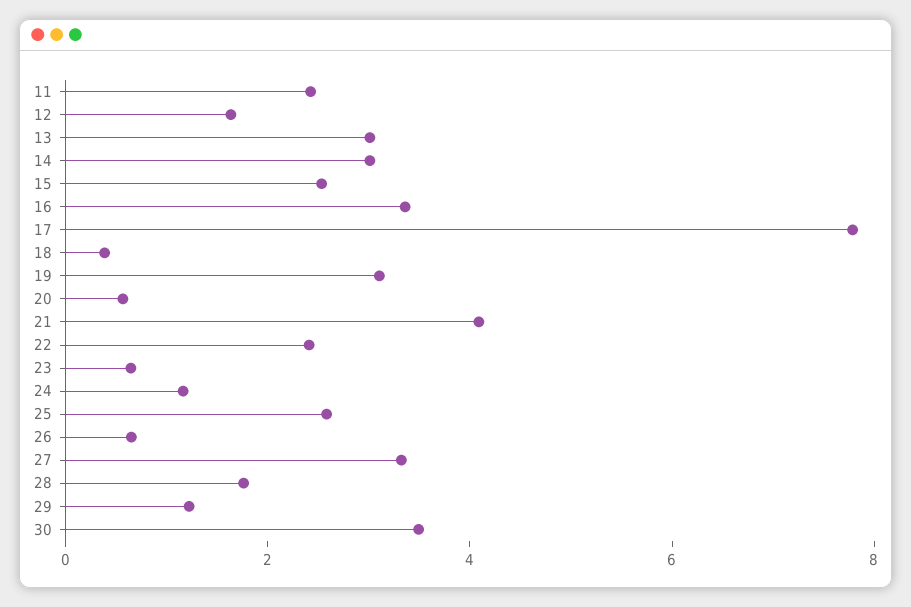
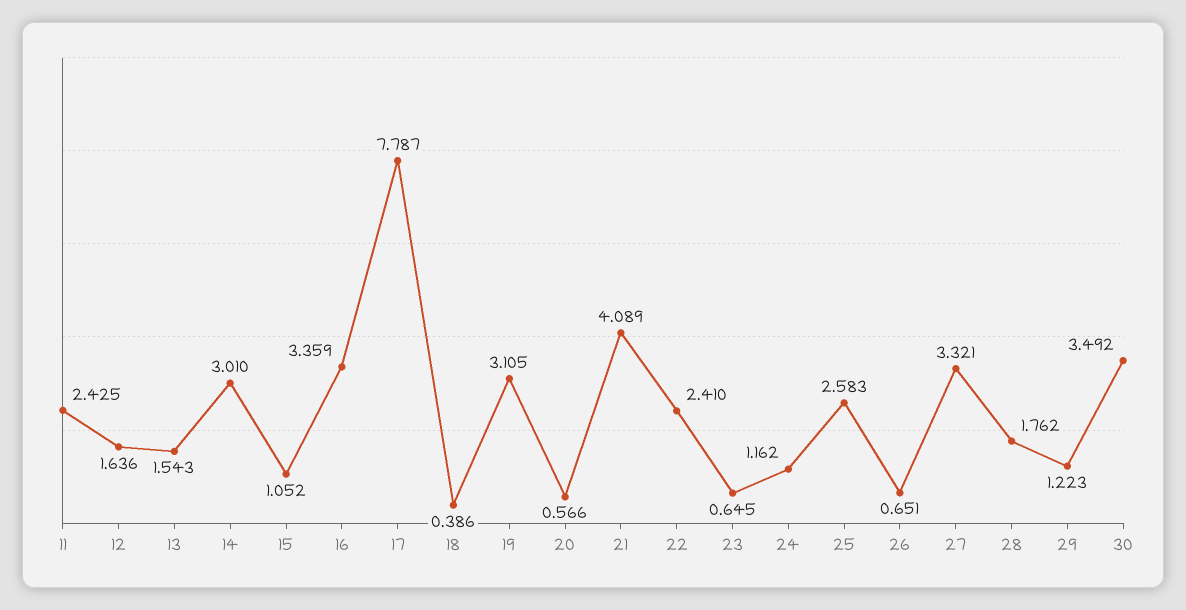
13: 3 -> 1.543
15: 2.5 -> 1.052

